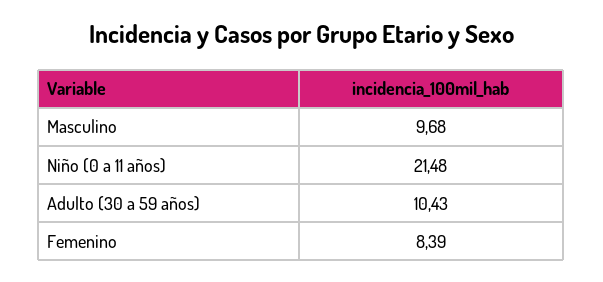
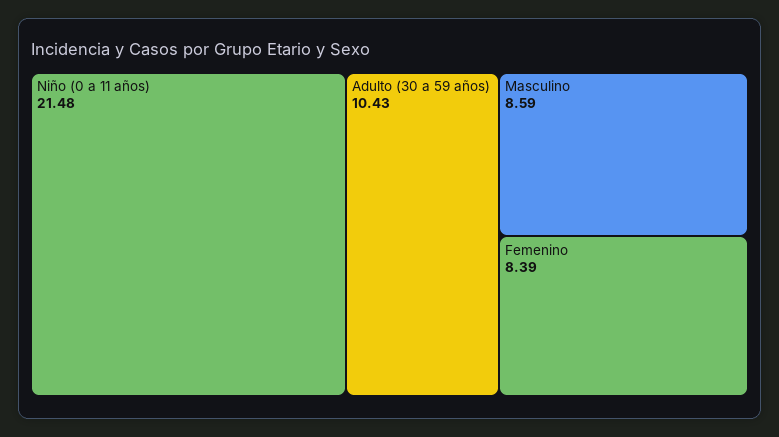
Masculino: 9.68 -> 8.59

